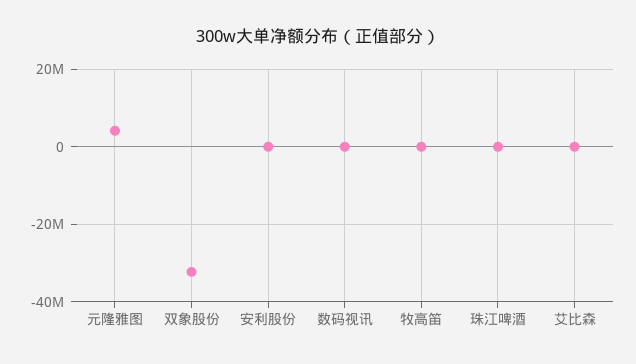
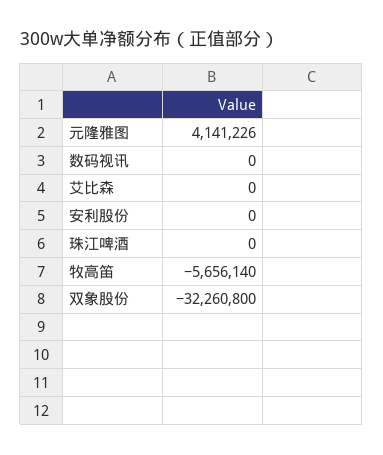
牧高笛: 0 -> -5656140

